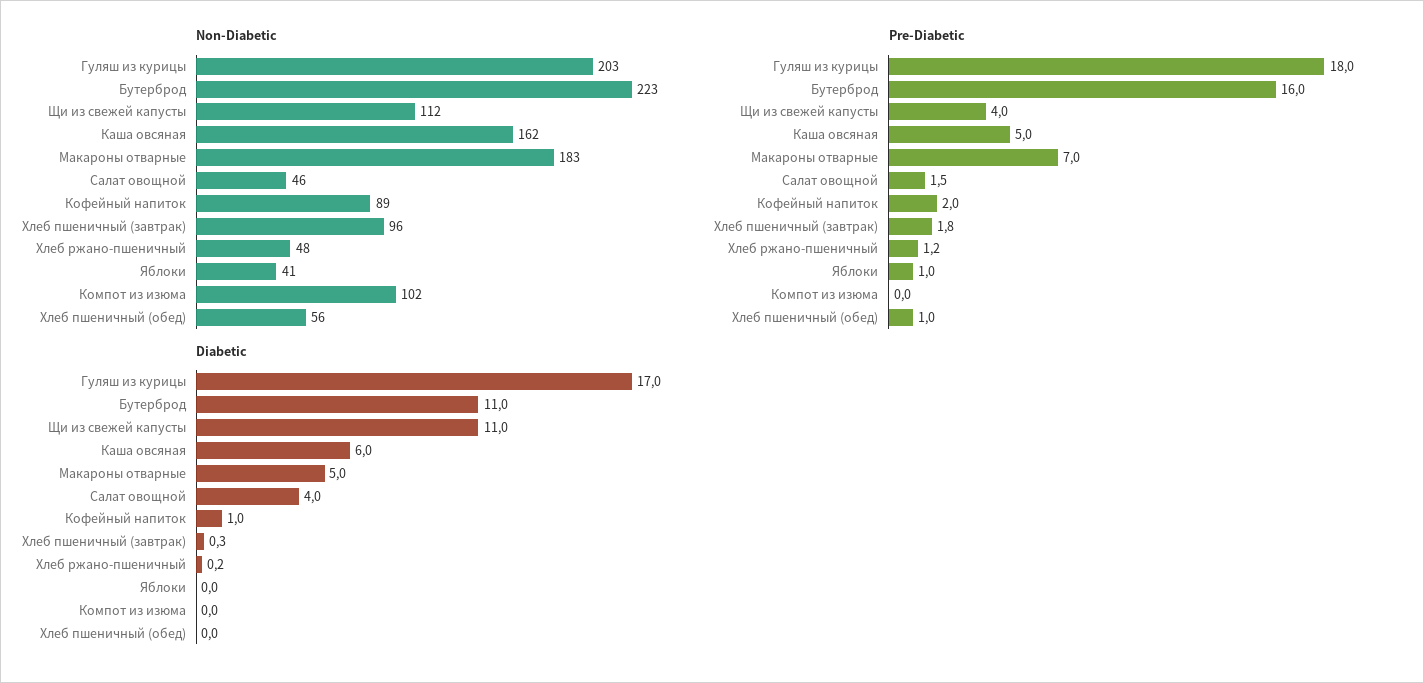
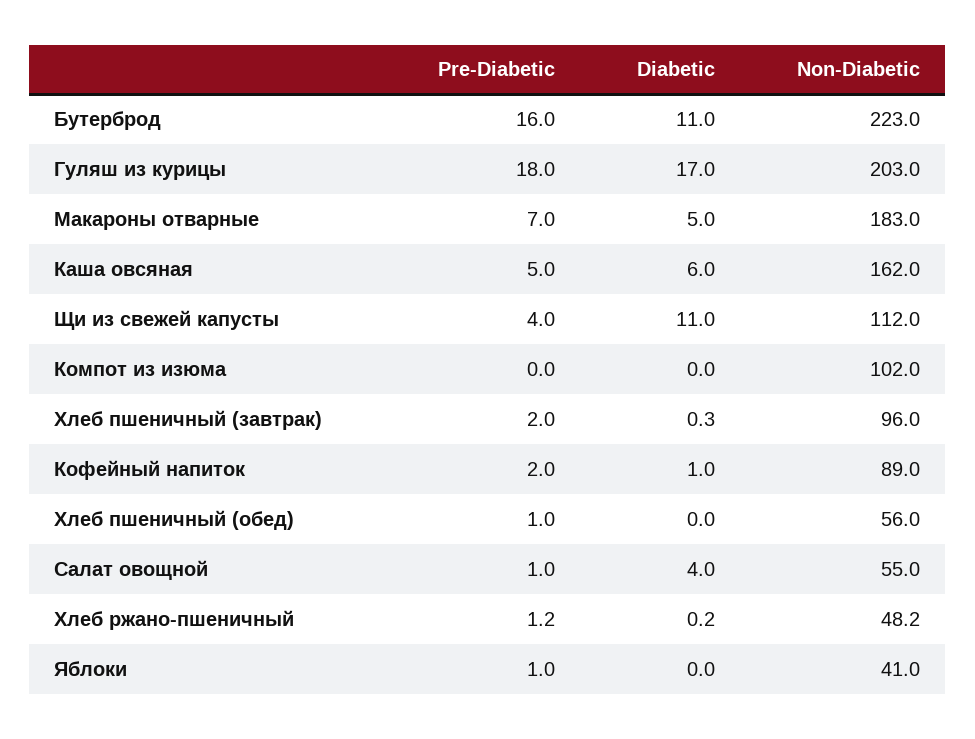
Non-Diabetic, Салат овощной: 46 -> 55
Pre-Diabetic, Салат овощной: 1.5 -> 1
Pre-Diabetic, Хлеб пшеничный (завтрак): 1.8 -> 2

